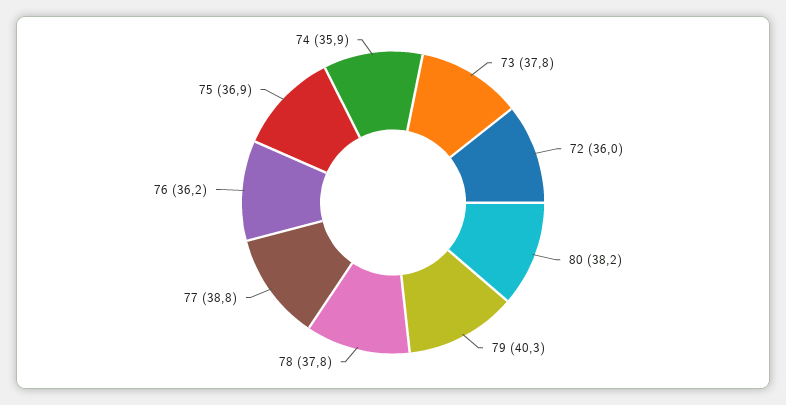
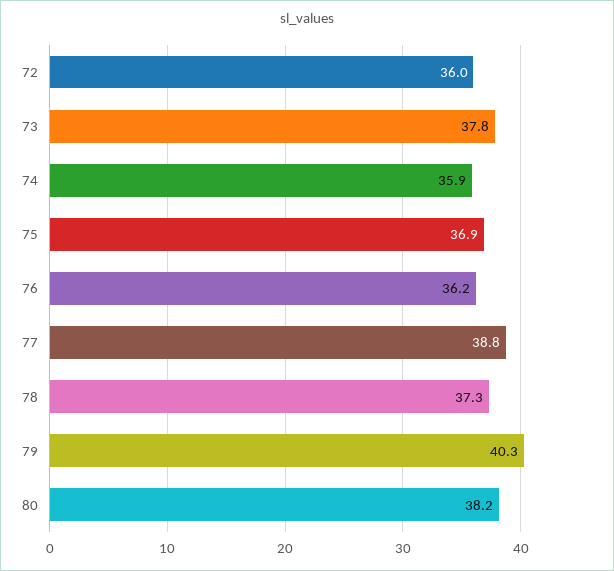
78: 37.8 -> 37.3

